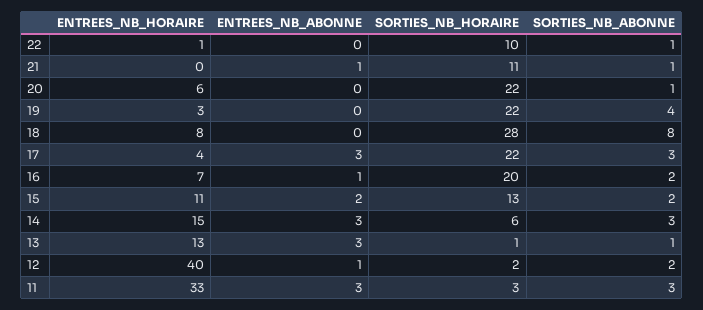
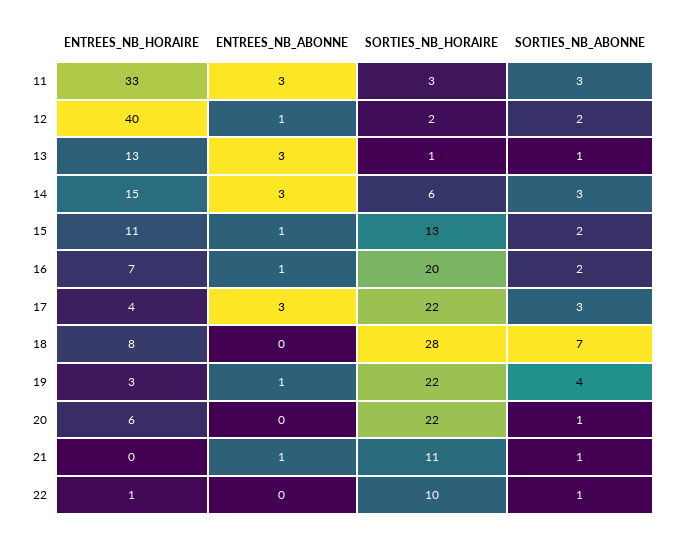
ENTREES_NB_ABONNE, 19: 0 -> 1
SORTIES_NB_ABONNE, 18: 8 -> 7
ENTREES_NB_ABONNE, 15: 2 -> 1

